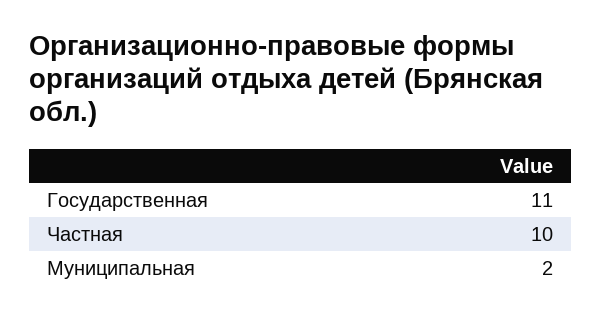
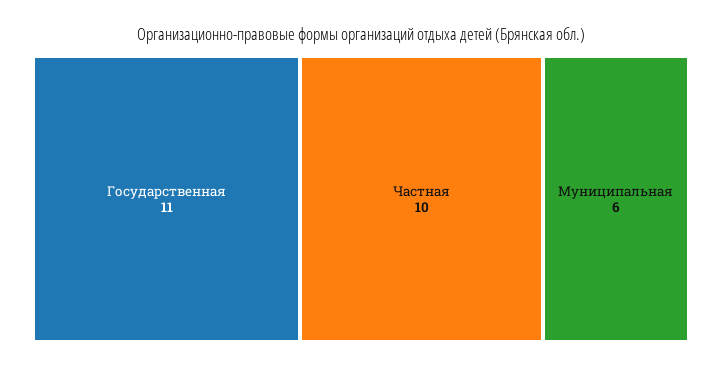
Муниципальная: 2 -> 6

